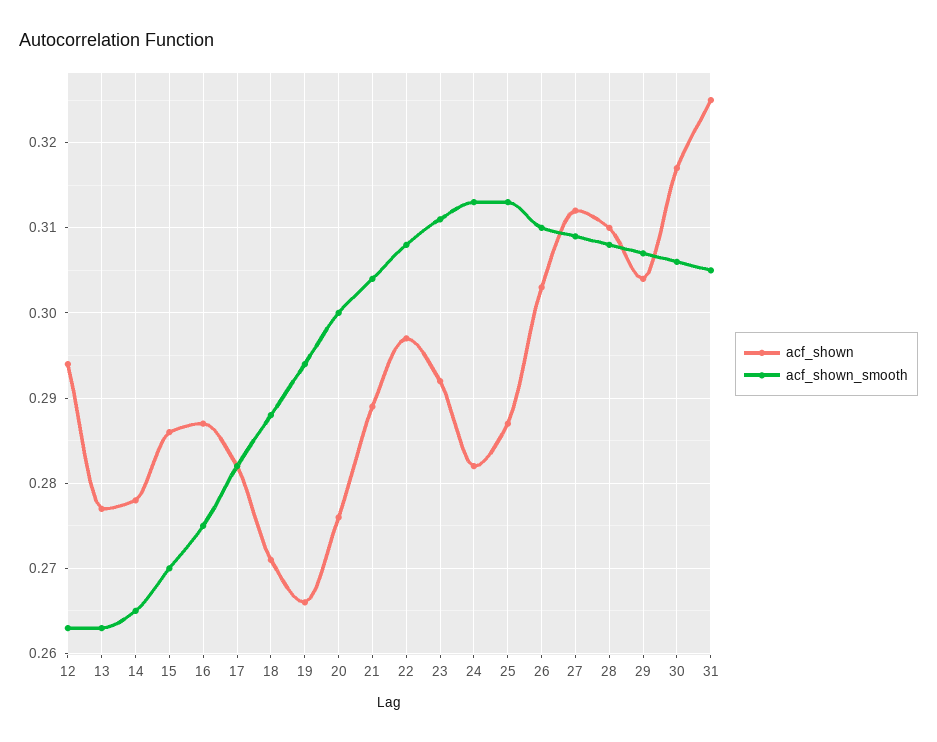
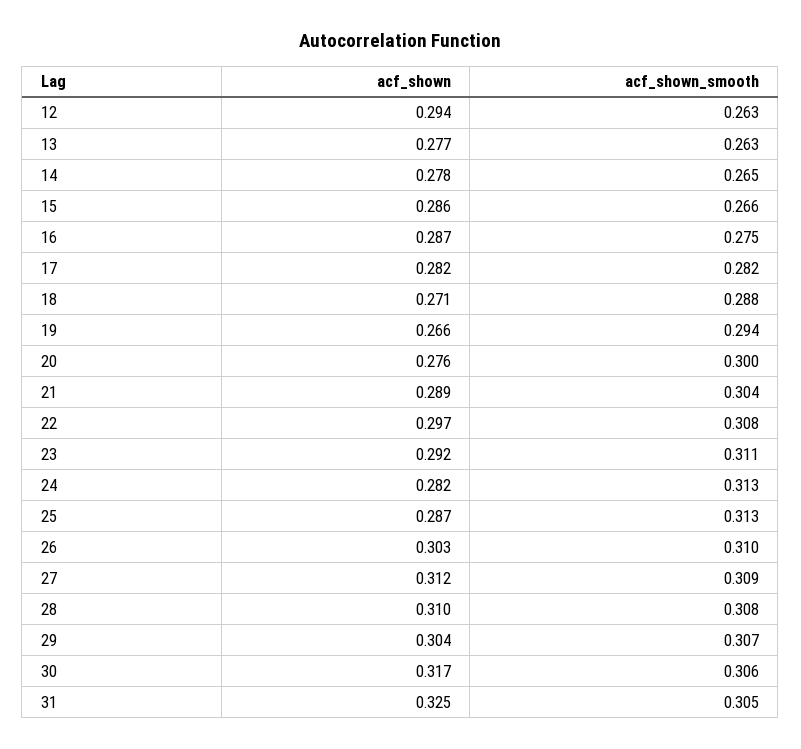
acf_shown_smooth, 15: 0.27 -> 0.266

